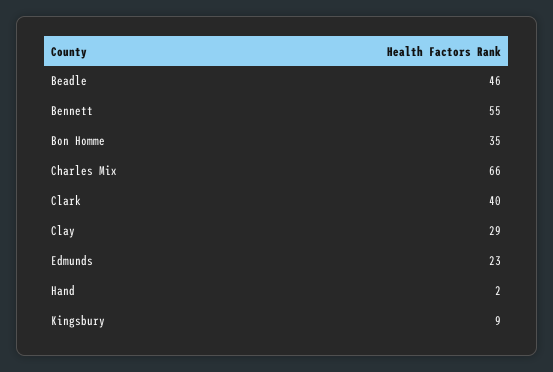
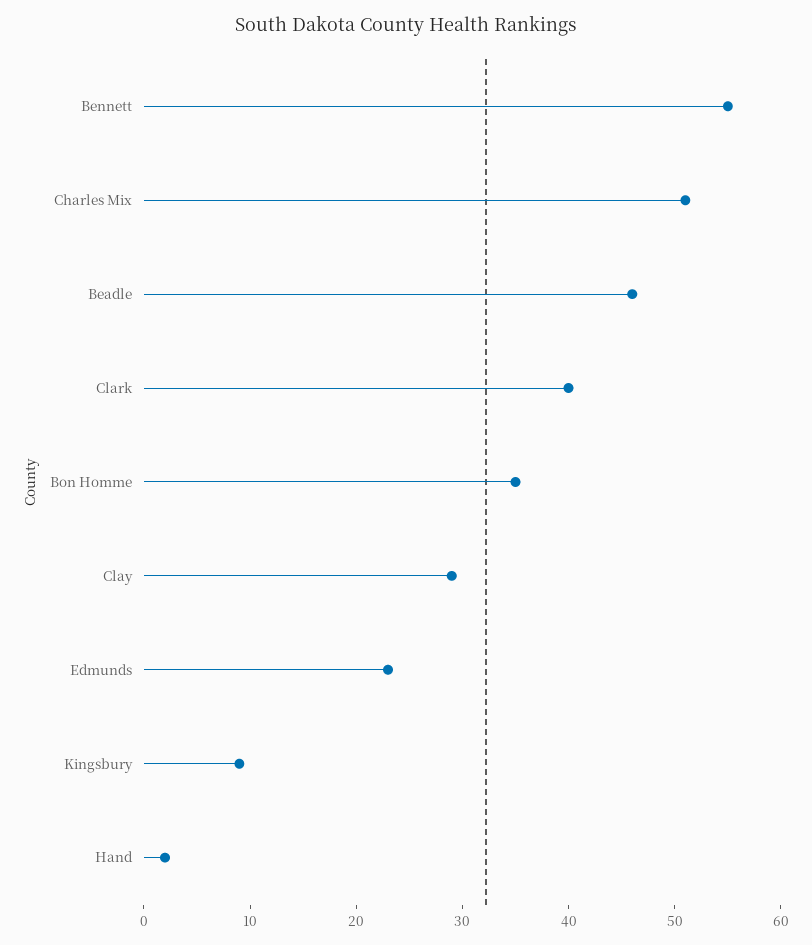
Charles Mix: 66 -> 51

